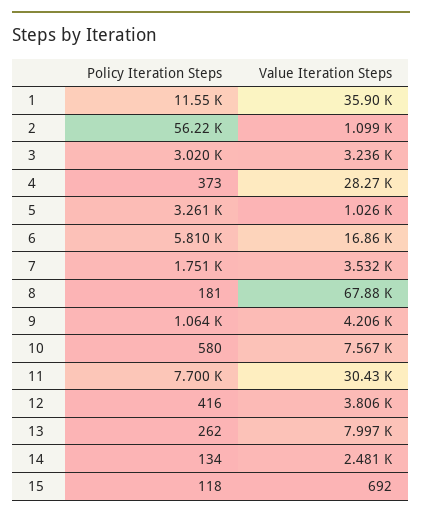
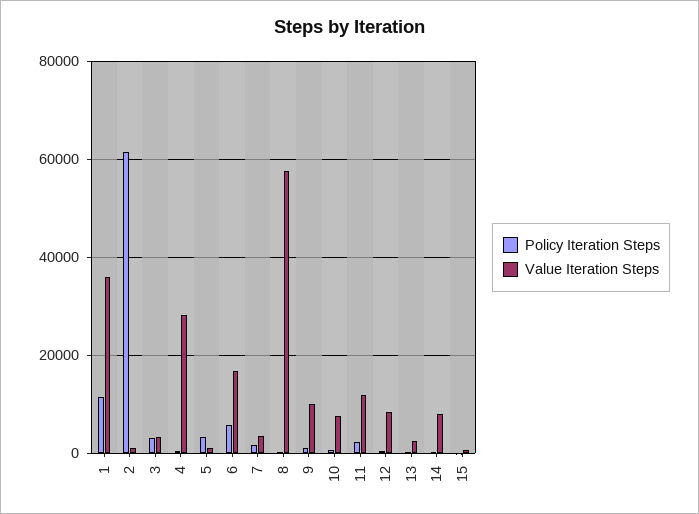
Policy Iteration Steps, 2: 56220 -> 62000
Value Iteration Steps, 8: 67880 -> 58000
Value Iteration Steps, 9: 4206 -> 10000
Policy Iteration Steps, 11: 7700 -> 2000
Value Iteration Steps, 11: 30430 -> 12000
Value Iteration Steps, 12: 3806 -> 8000
Value Iteration Steps, 13: 7997 -> 2000
Value Iteration Steps, 14: 2481 -> 8000

